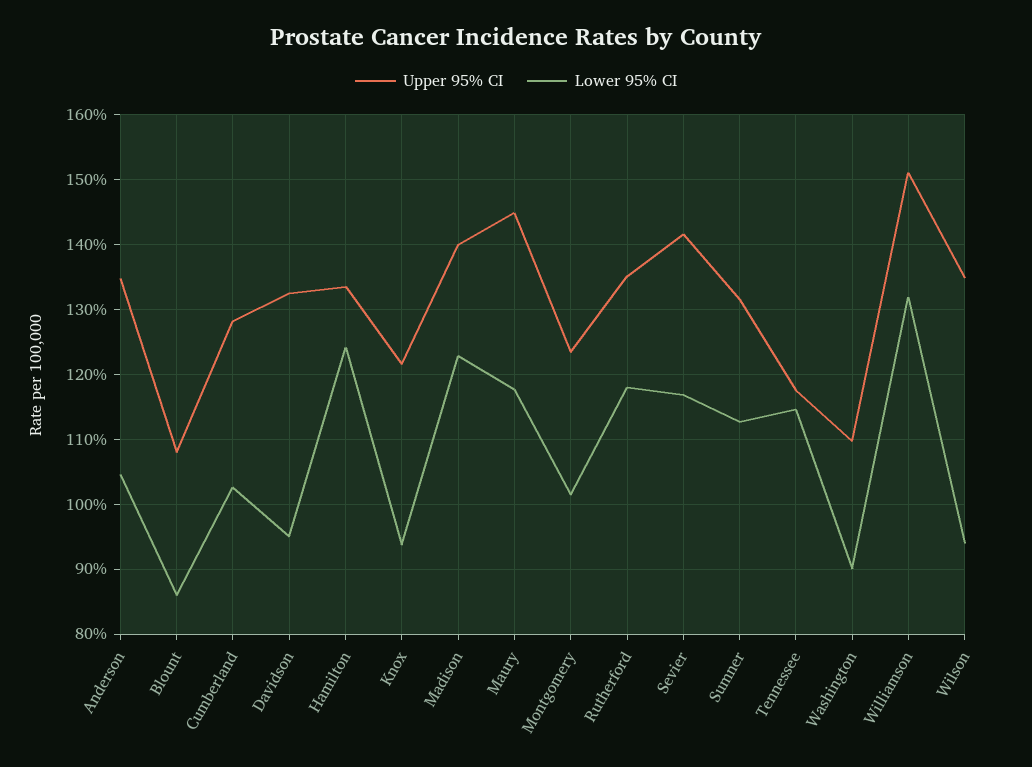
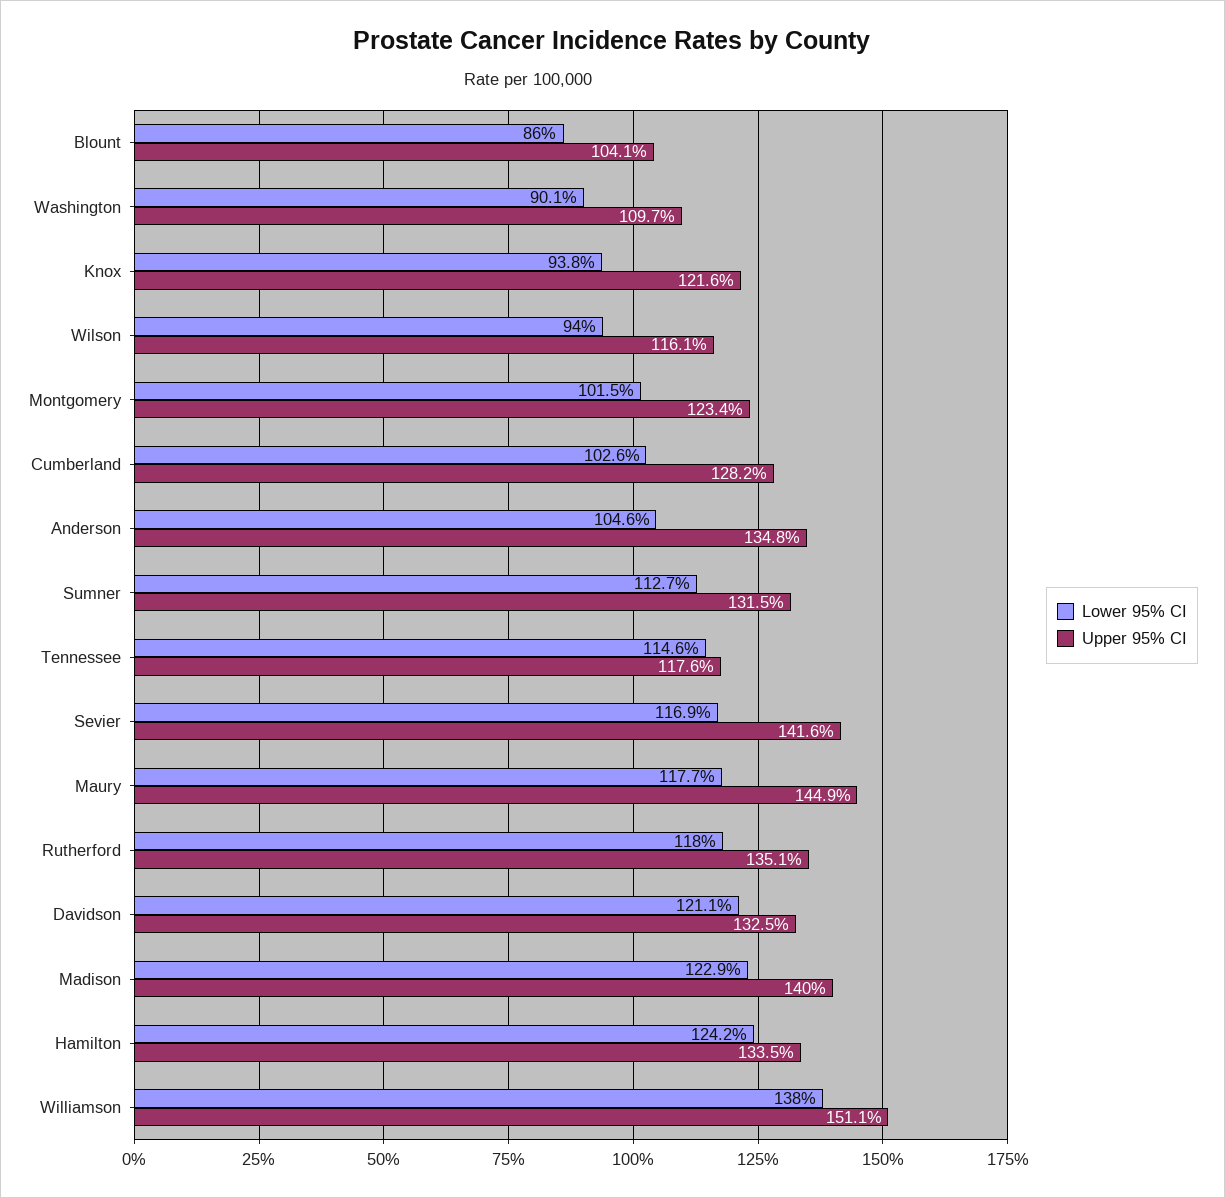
Upper 95% CI, Blount: 108 -> 104.1
Lower 95% CI, Davidson: 95 -> 121.1
Lower 95% CI, Williamson: 132 -> 138
Upper 95% CI, Wilson: 135 -> 116.1

